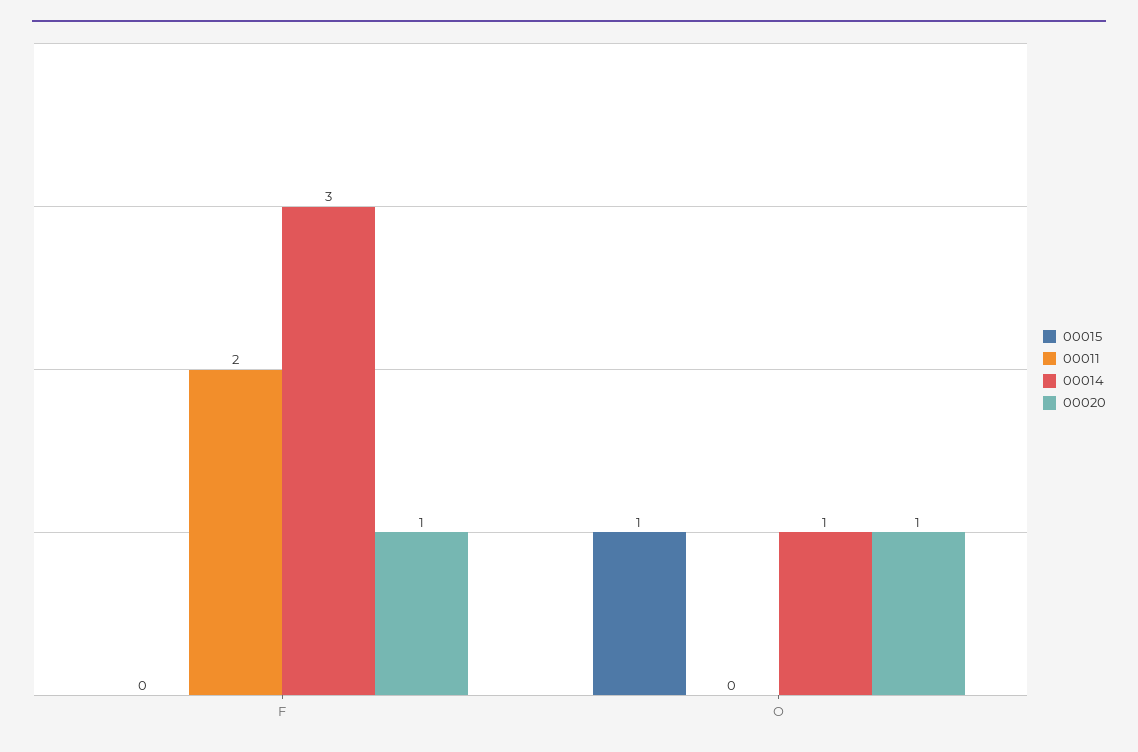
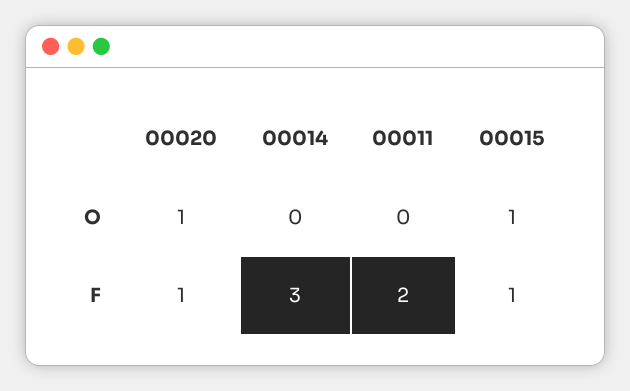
00015, F: 0 -> 1
00014, O: 1 -> 0

